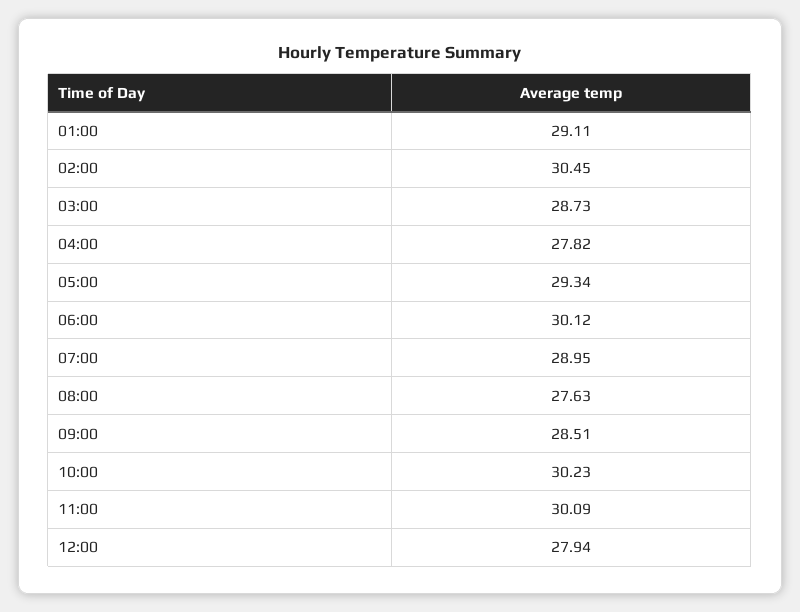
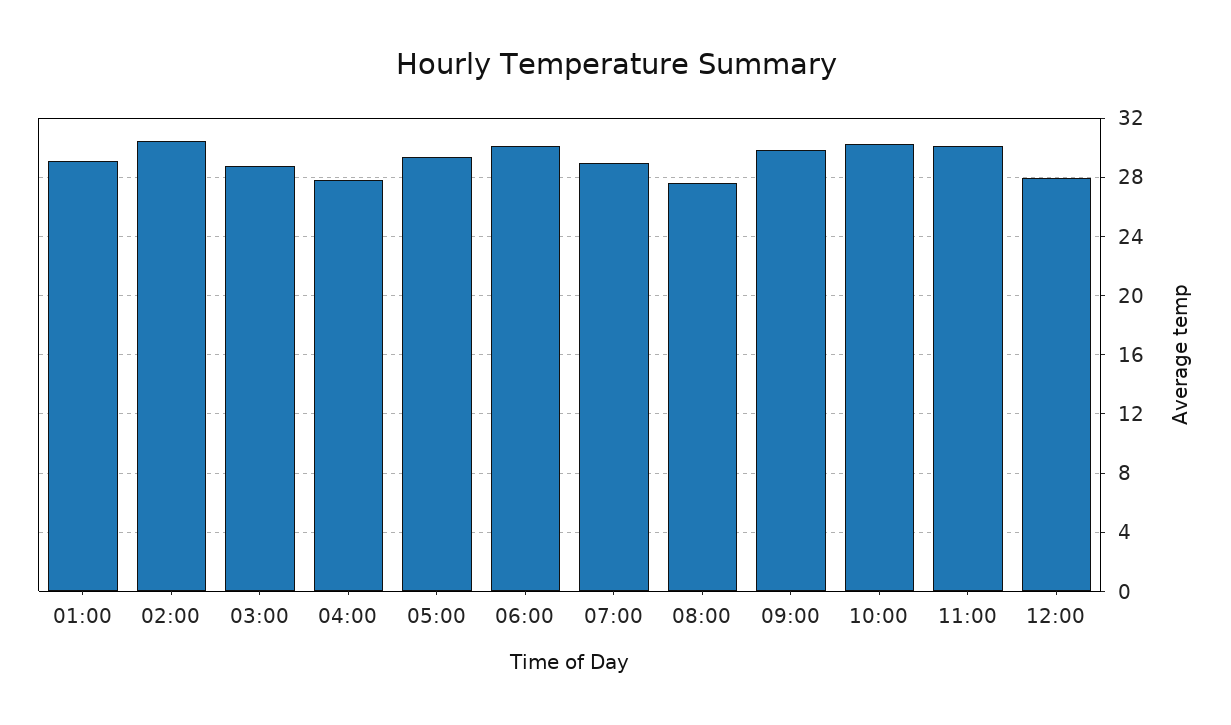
09:00: 28.51 -> 30

